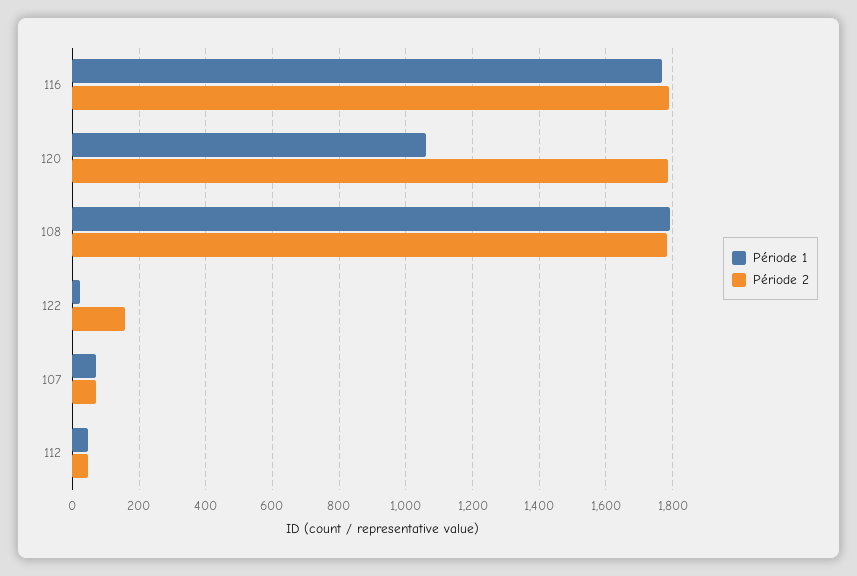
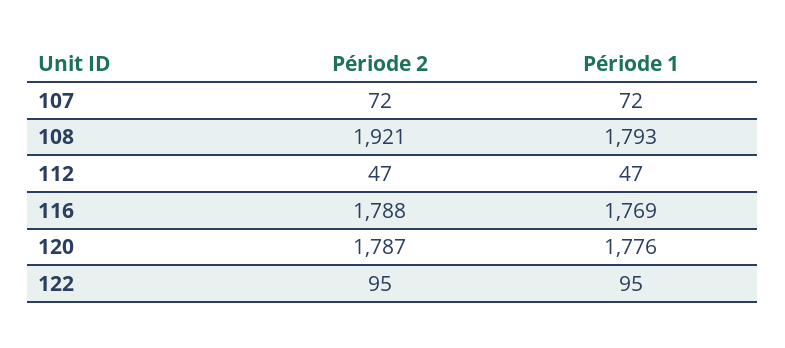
Période 1, 120: 1060 -> 1776
Période 2, 108: 1780 -> 1921
Période 1, 122: 20 -> 95
Période 2, 122: 160 -> 95

